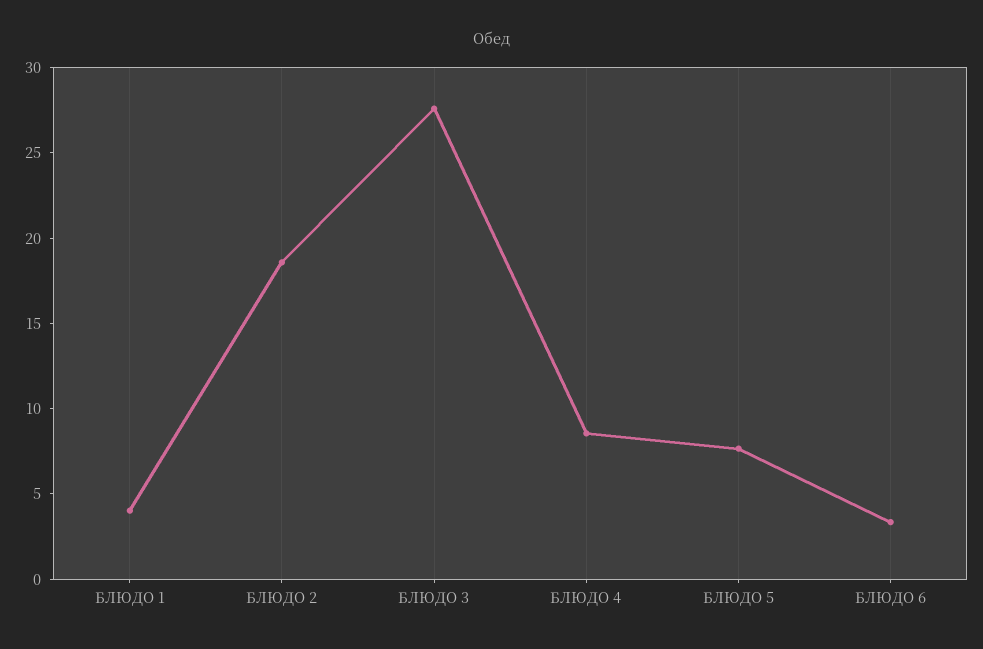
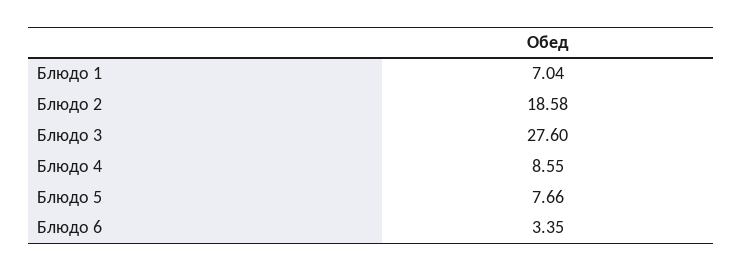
БЛЮДО 1: 4 -> 7.04

